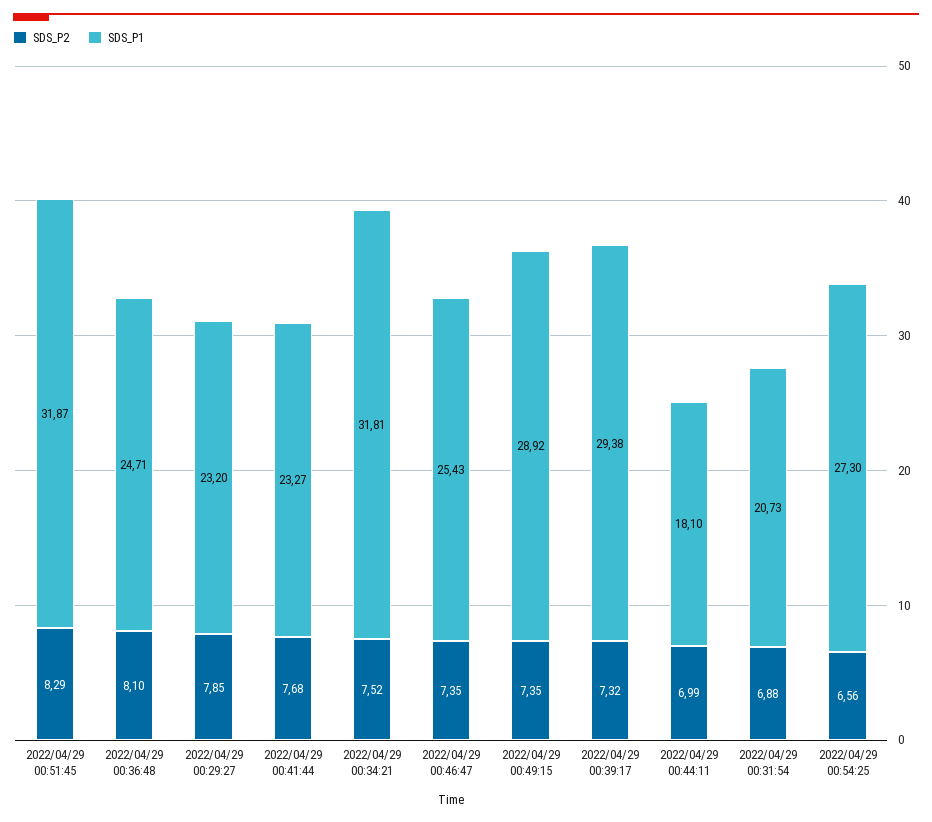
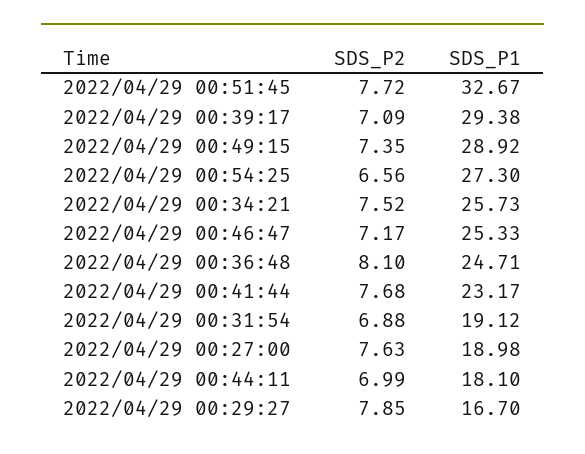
SDS_P2, 2022/04/29 00:51:45: 8.29 -> 7.72
SDS_P1, 2022/04/29 00:51:45: 31.87 -> 32.67
SDS_P1, 2022/04/29 00:29:27: 23.2 -> 16.7
SDS_P1, 2022/04/29 00:41:44: 23.27 -> 23.17
SDS_P1, 2022/04/29 00:34:21: 31.81 -> 25.73
SDS_P2, 2022/04/29 00:46:47: 7.35 -> 7.17
SDS_P1, 2022/04/29 00:46:47: 25.43 -> 25.33
SDS_P2, 2022/04/29 00:39:17: 7.32 -> 7.09
SDS_P1, 2022/04/29 00:31:54: 20.73 -> 19.12
SDS_P2, 2022/04/29 00:27:00: none -> 7.63
SDS_P1, 2022/04/29 00:27:00: none -> 18.98

